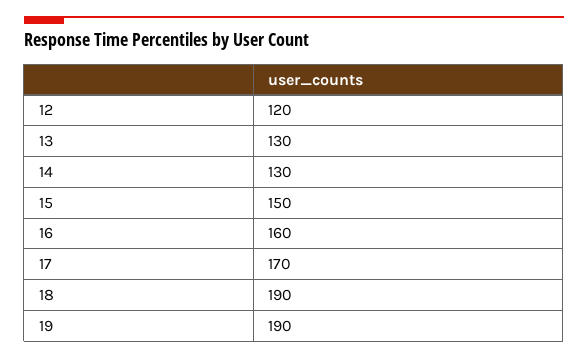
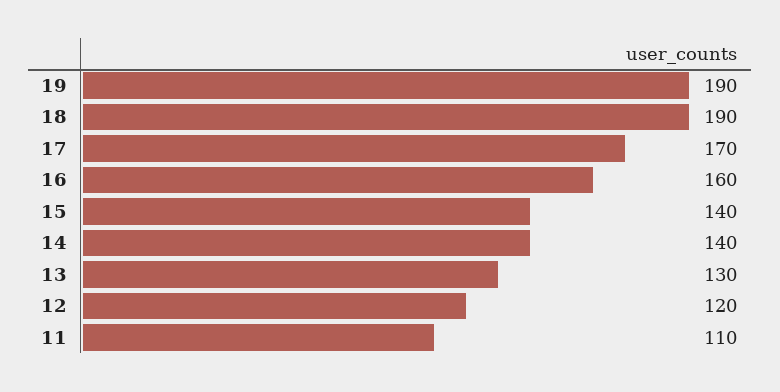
14: 130 -> 140
15: 150 -> 140
11: none -> 110

